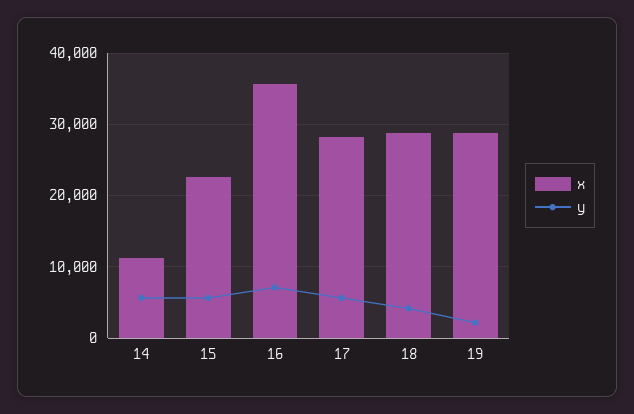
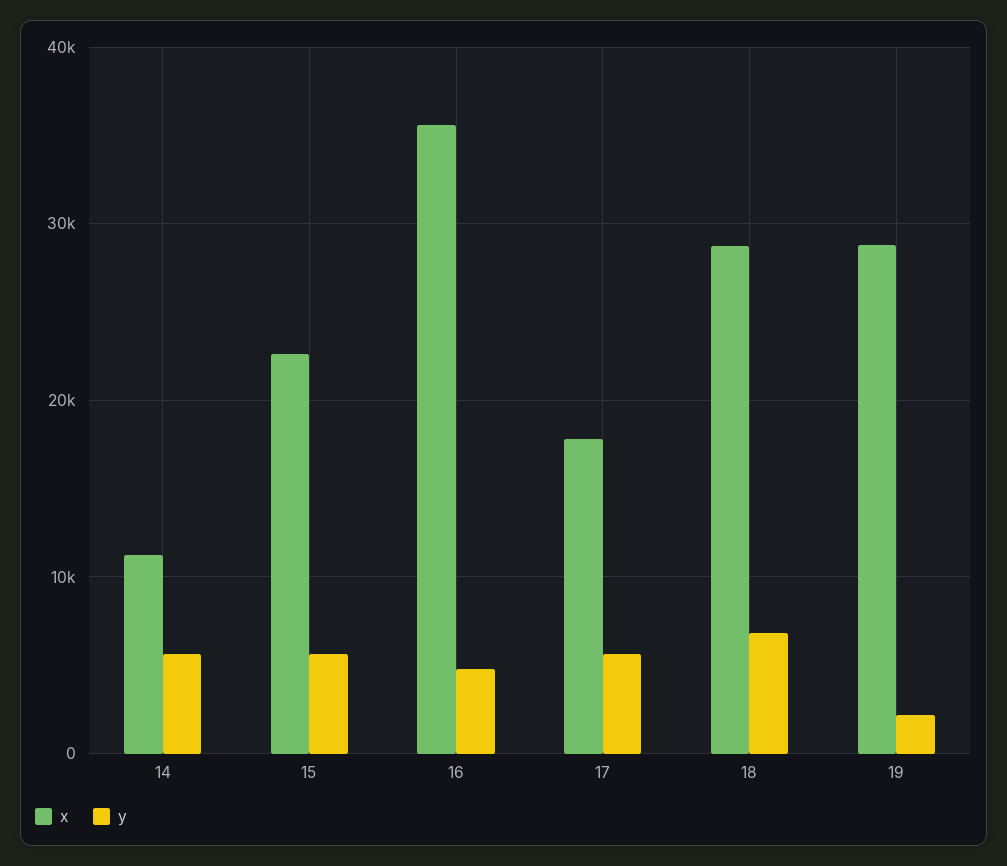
y, 16: 7000 -> 5000
x, 17: 28000 -> 18000
y, 18: 4000 -> 7000

